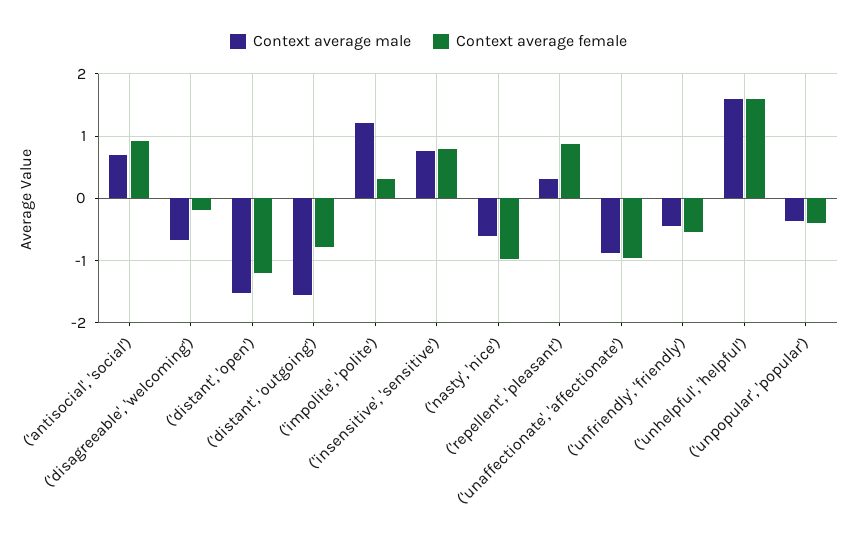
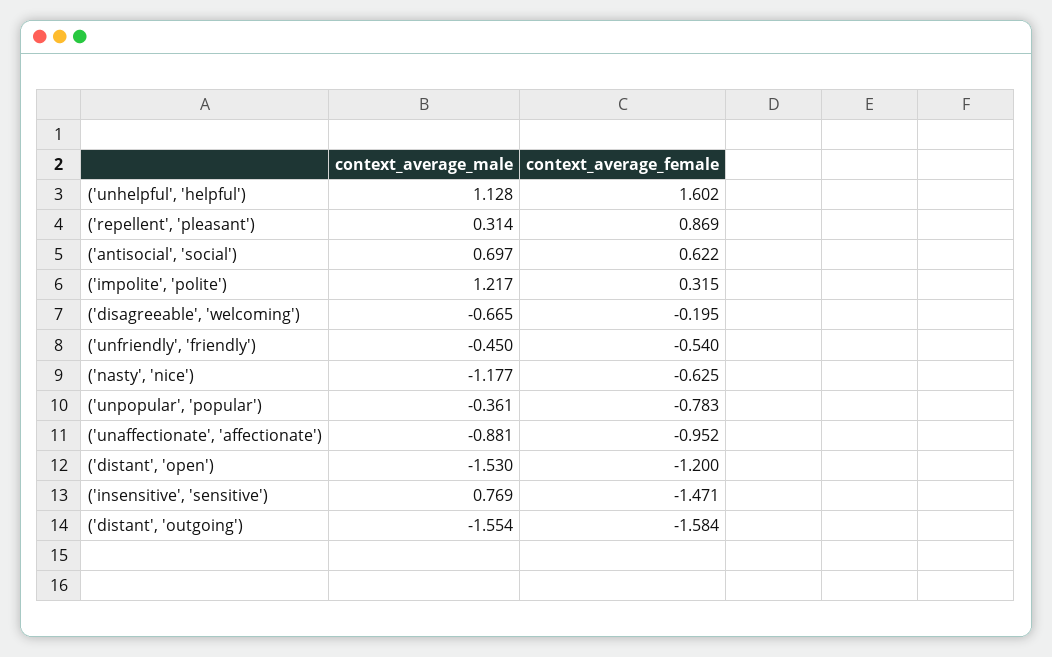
Context average female, ('antisocial', 'social'): 0.9 -> 0.622
Context average female, ('distant', 'outgoing'): -0.8 -> -1.584
Context average female, ('insensitive', 'sensitive'): 0.8 -> -1.471
Context average male, ('nasty', 'nice'): -0.6 -> -1.177
Context average female, ('nasty', 'nice'): -1 -> -0.625
Context average male, ('unhelpful', 'helpful'): 1.6 -> 1.128
Context average female, ('unpopular', 'popular'): -0.4 -> -0.783

